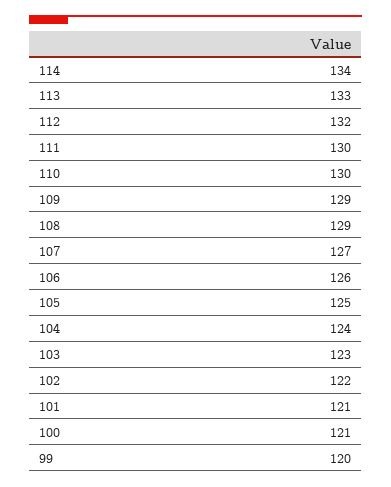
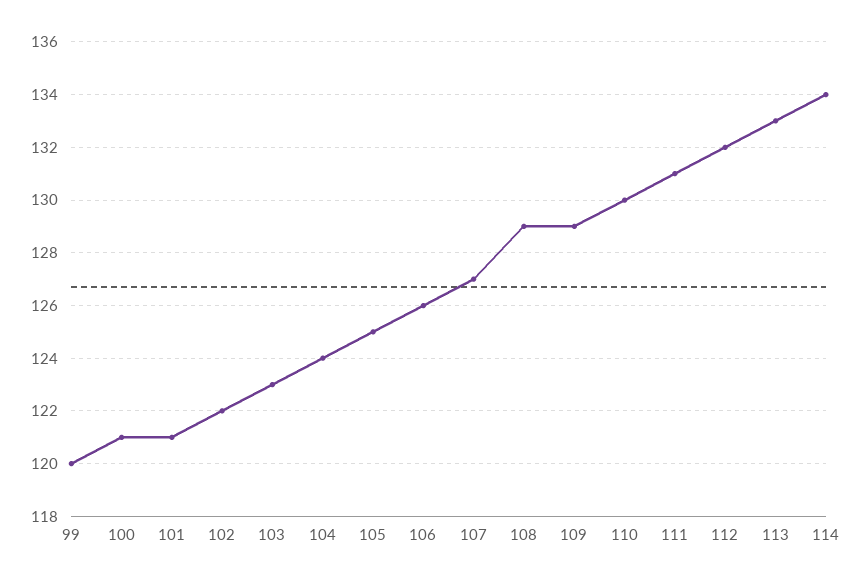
111: 130 -> 131

